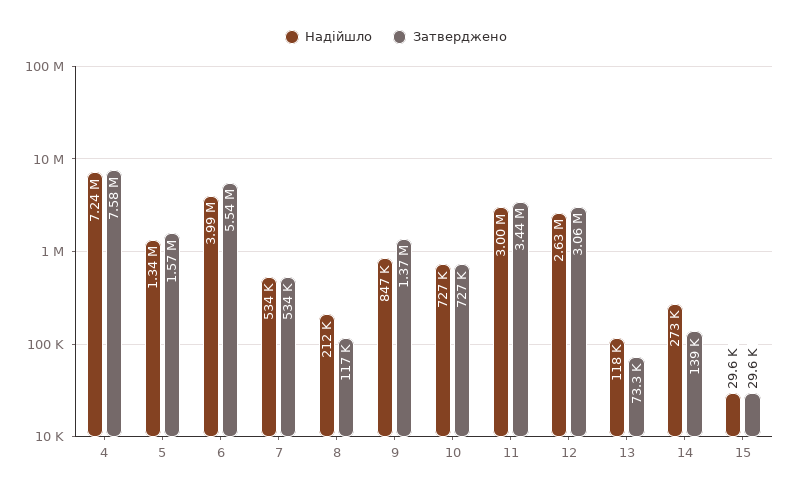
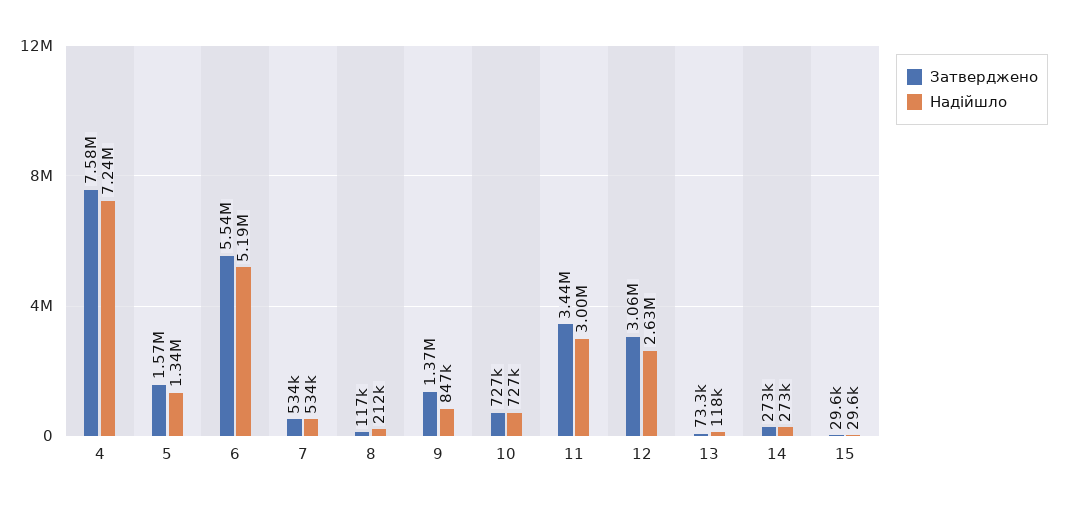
Надійшло, 6: 3990000 -> 5190000
Затверджено, 14: 139000 -> 273000

